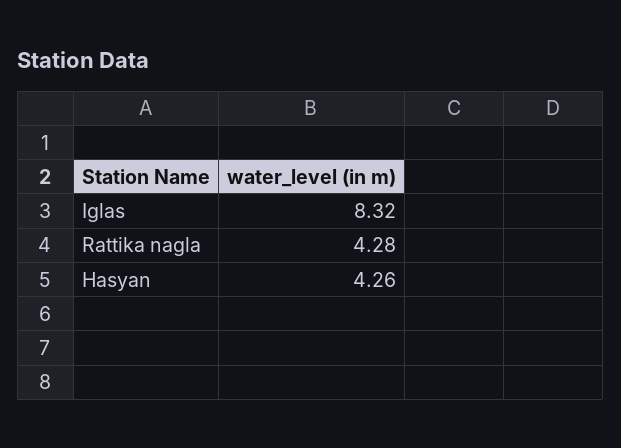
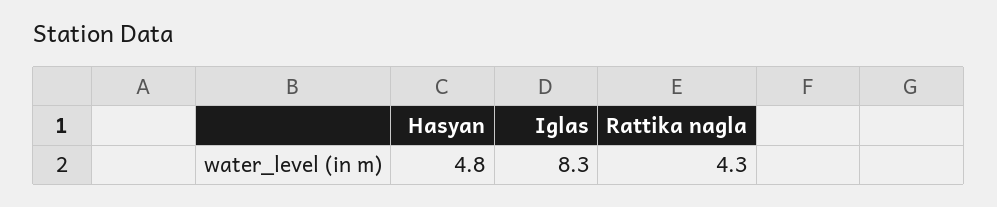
Hasyan: 4.26 -> 4.8

